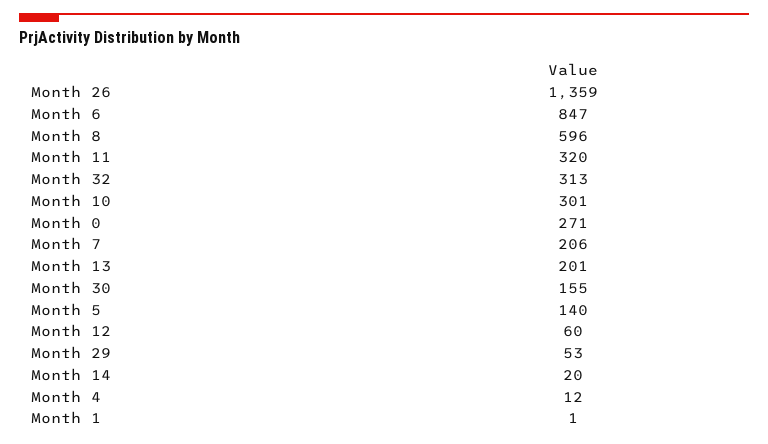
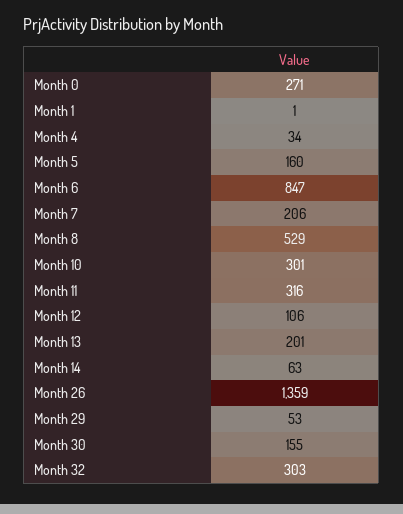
Month 8: 596 -> 529
Month 11: 320 -> 316
Month 32: 313 -> 303
Month 5: 140 -> 160
Month 12: 60 -> 106
Month 14: 20 -> 63
Month 4: 12 -> 34

